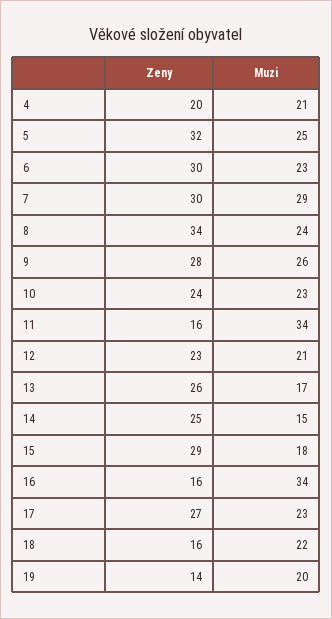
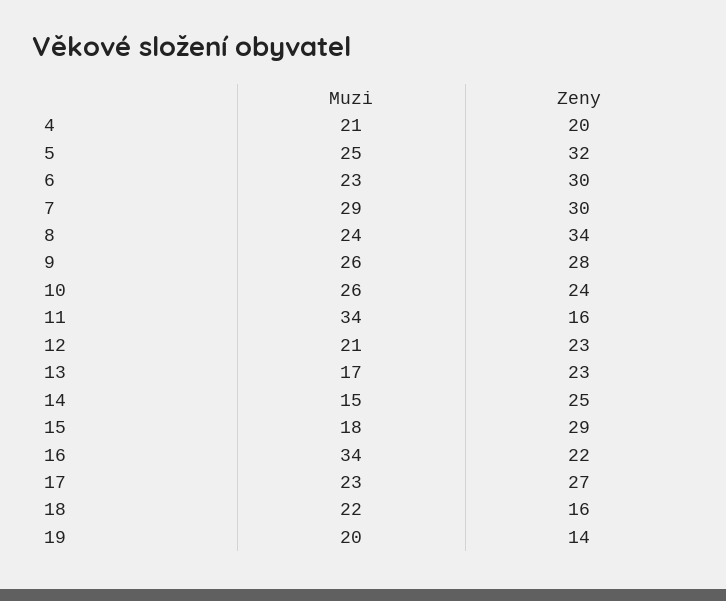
Muzi, 10: 23 -> 26
Zeny, 13: 26 -> 23
Zeny, 16: 16 -> 22

